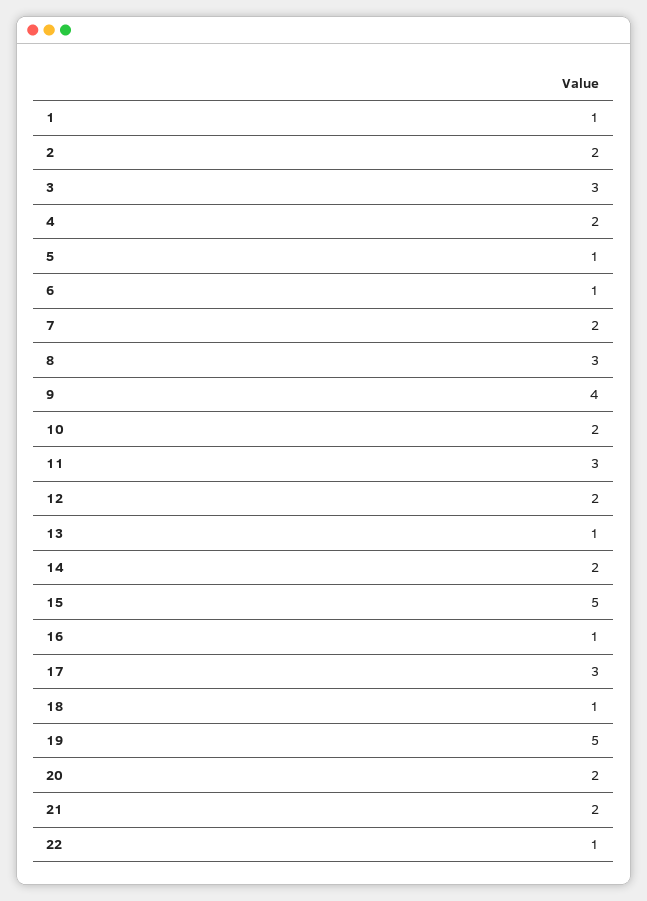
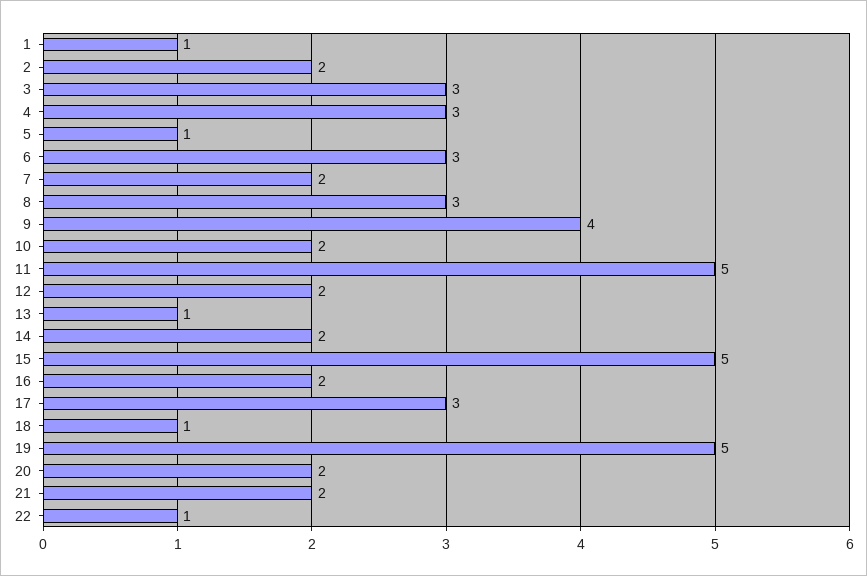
4: 2 -> 3
6: 1 -> 3
11: 3 -> 5
16: 1 -> 2

